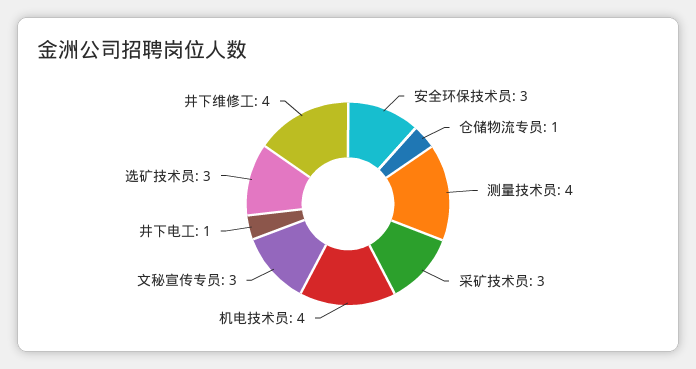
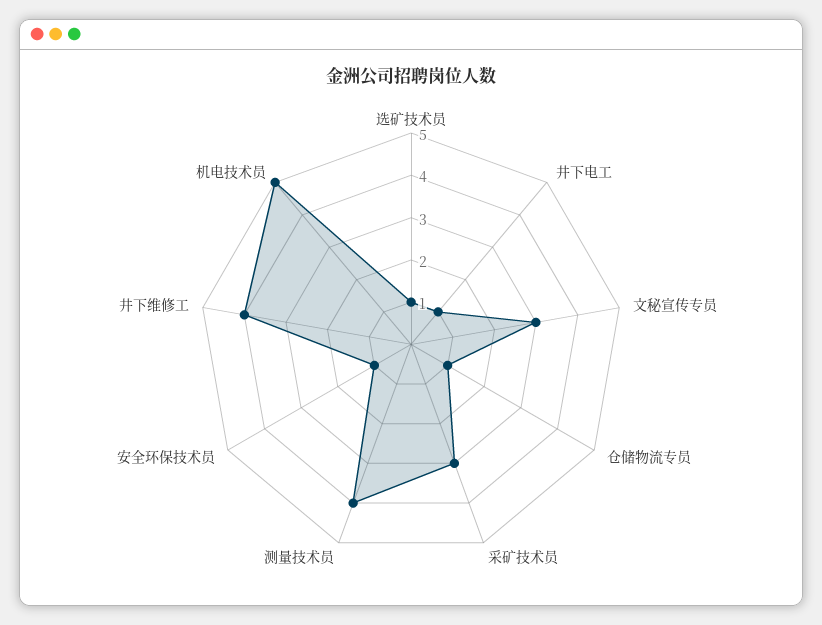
安全环保技术员: 3 -> 1
机电技术员: 4 -> 5
选矿技术员: 3 -> 1

